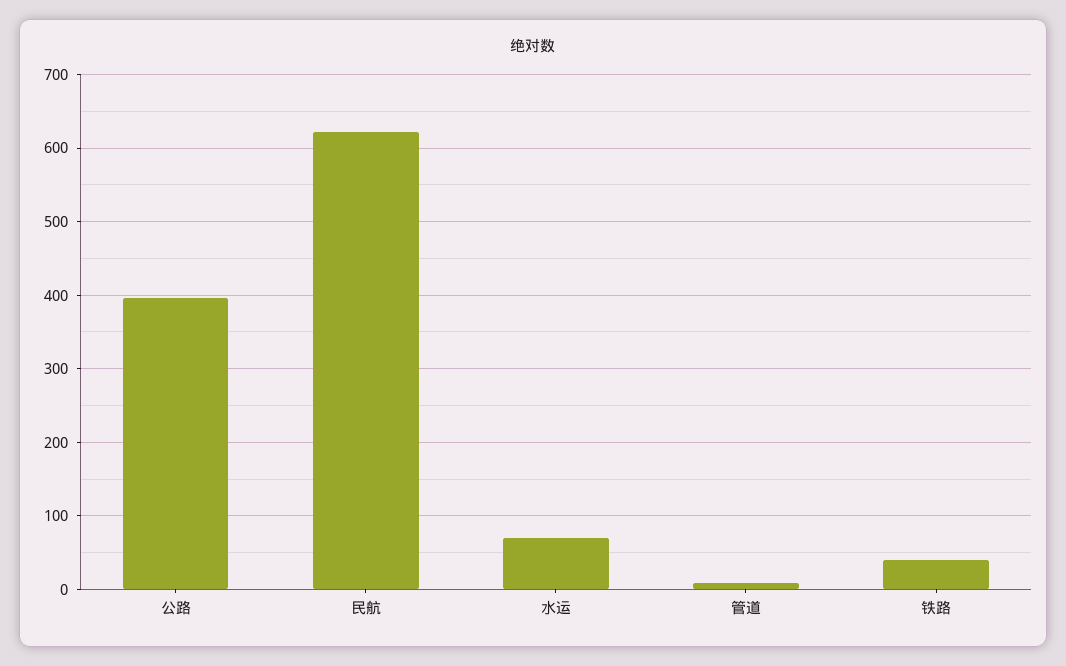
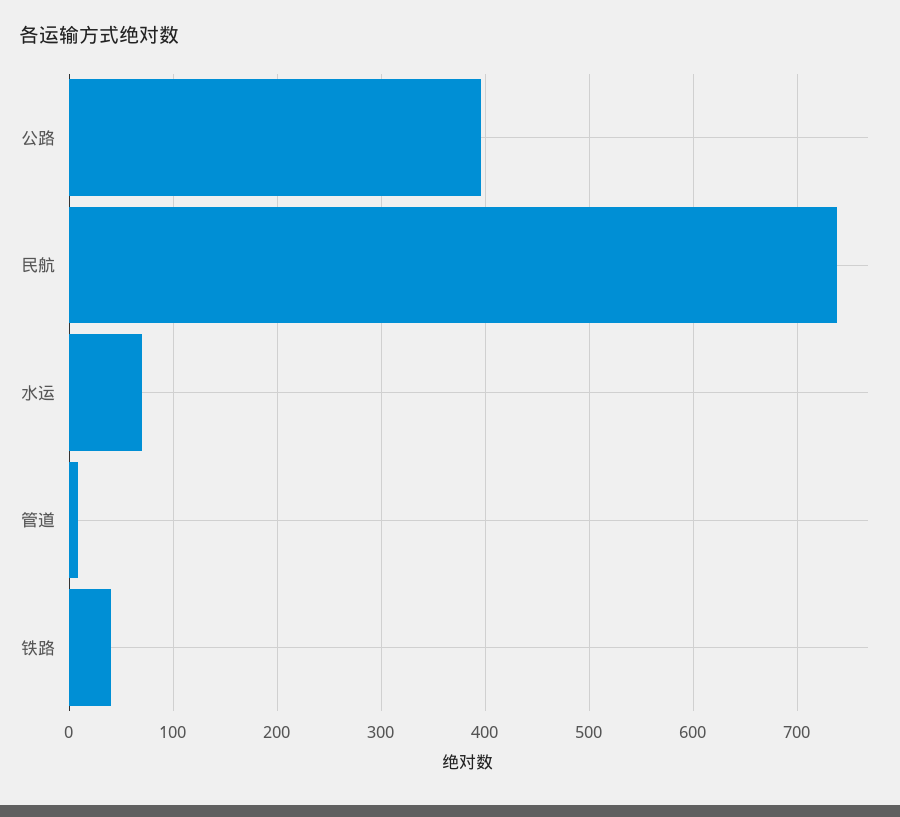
民航: 620 -> 740

